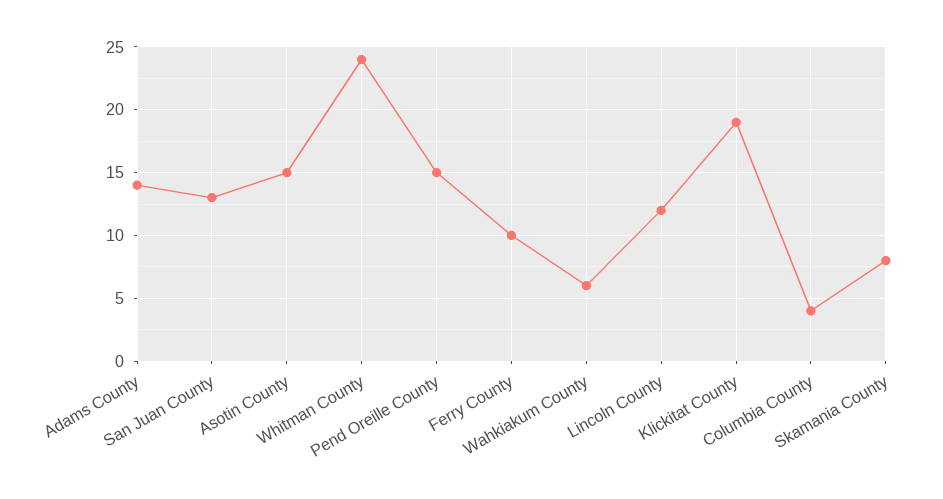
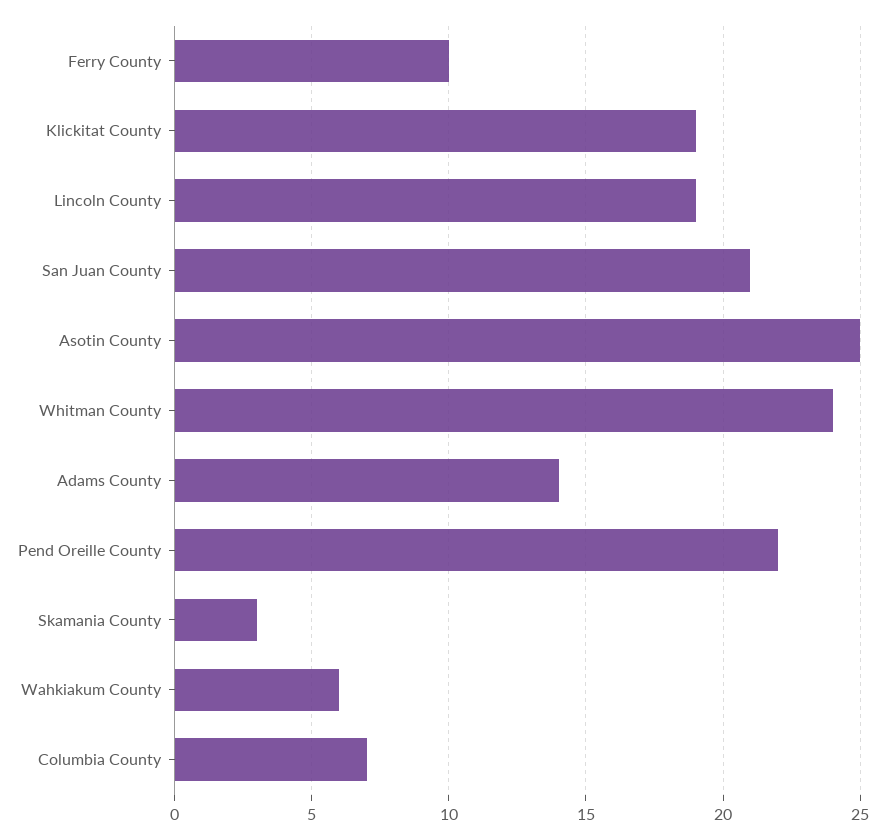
San Juan County: 13 -> 21
Asotin County: 15 -> 25
Pend Oreille County: 15 -> 22
Lincoln County: 12 -> 19
Columbia County: 4 -> 7
Skamania County: 8 -> 3

